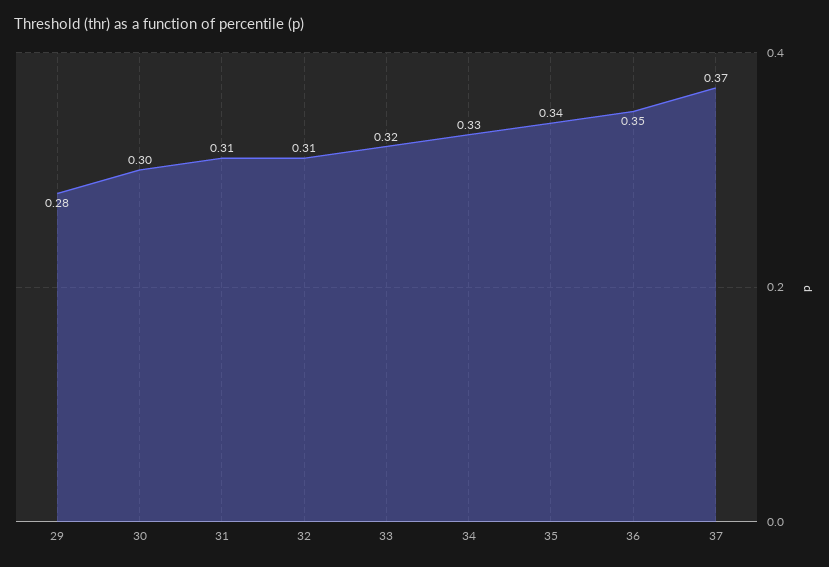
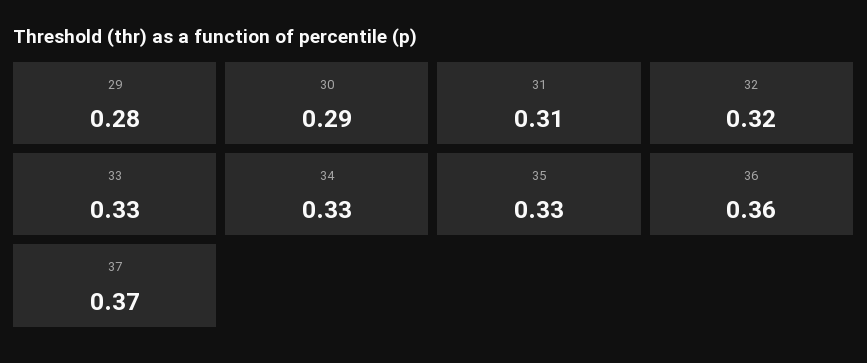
30: 0.3 -> 0.29
32: 0.31 -> 0.32
33: 0.32 -> 0.33
35: 0.34 -> 0.33
36: 0.35 -> 0.36

